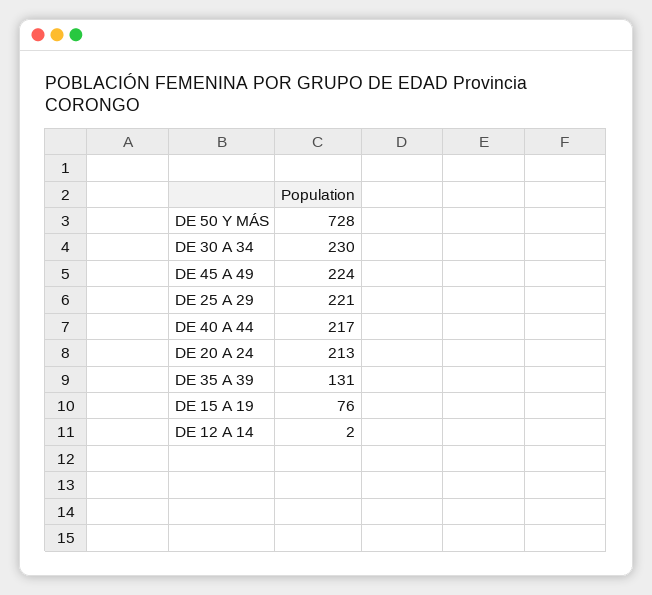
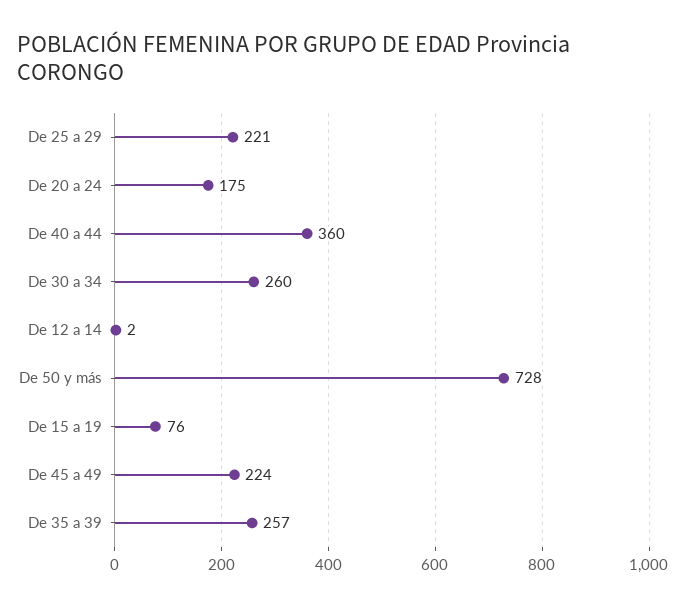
DE 30 A 34: 230 -> 260
DE 40 A 44: 217 -> 360
DE 20 A 24: 213 -> 175
DE 35 A 39: 131 -> 257

